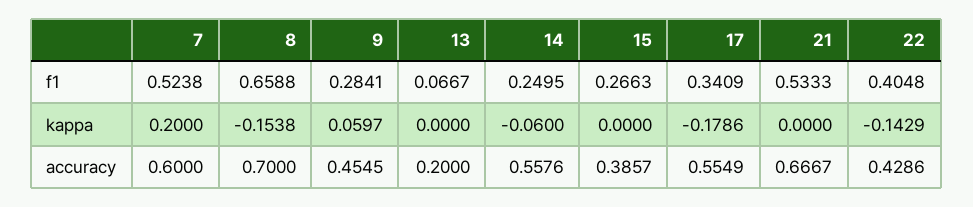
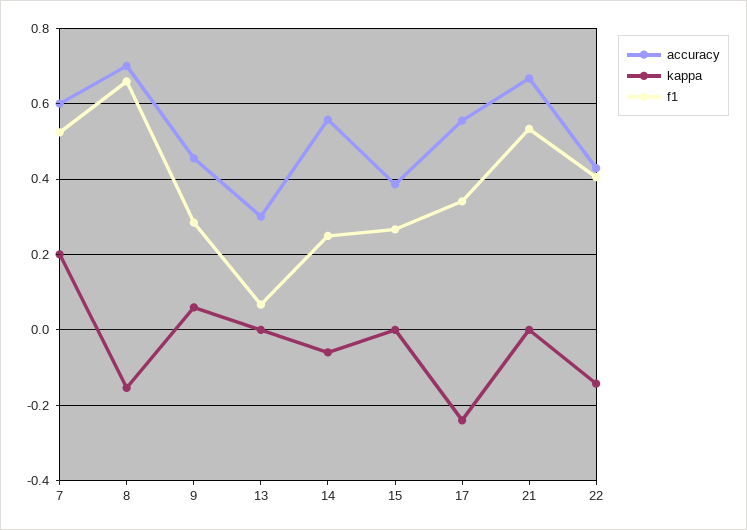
kappa, 17: -0.1786 -> -0.24
accuracy, 13: 0.2 -> 0.3

